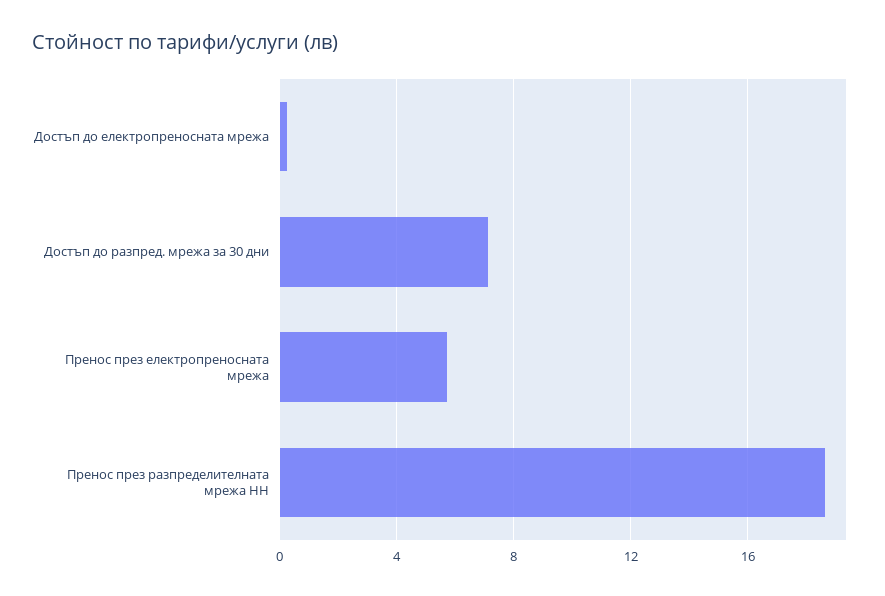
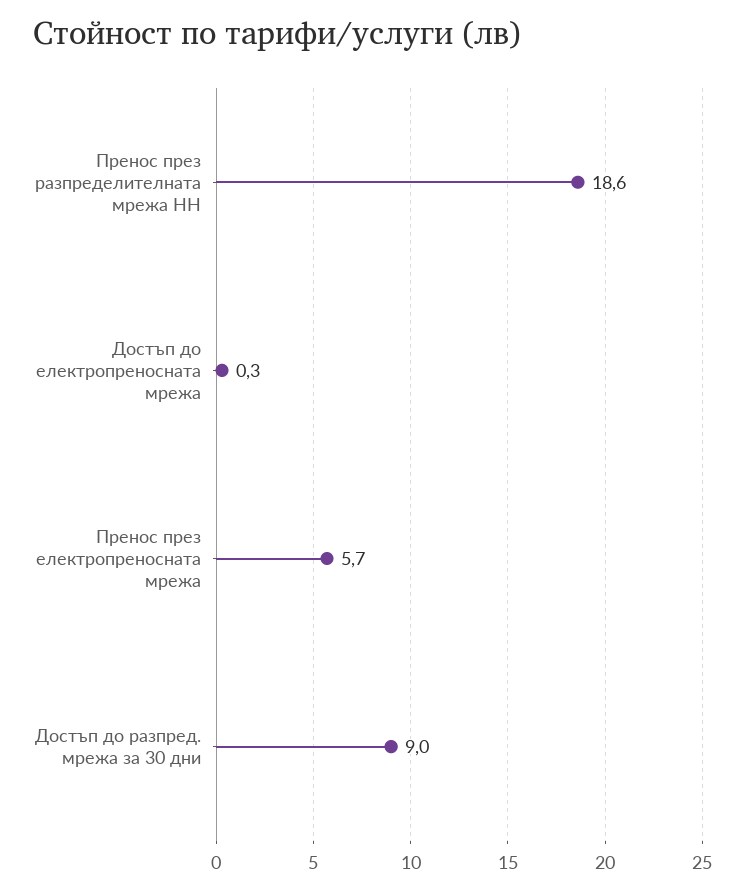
Достъп до разпред. мрежа за 30 дни: 7 -> 9

